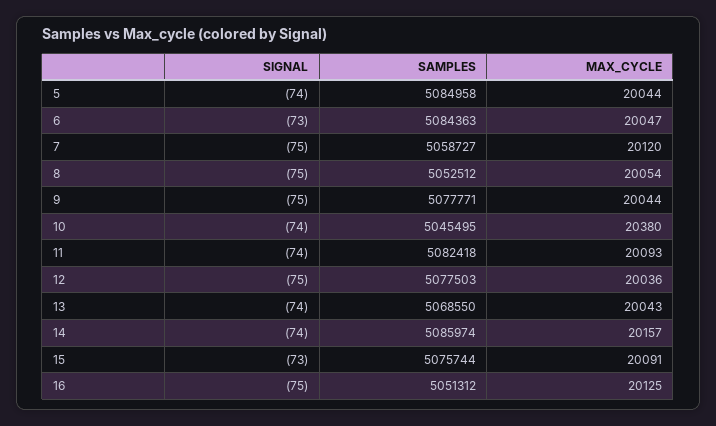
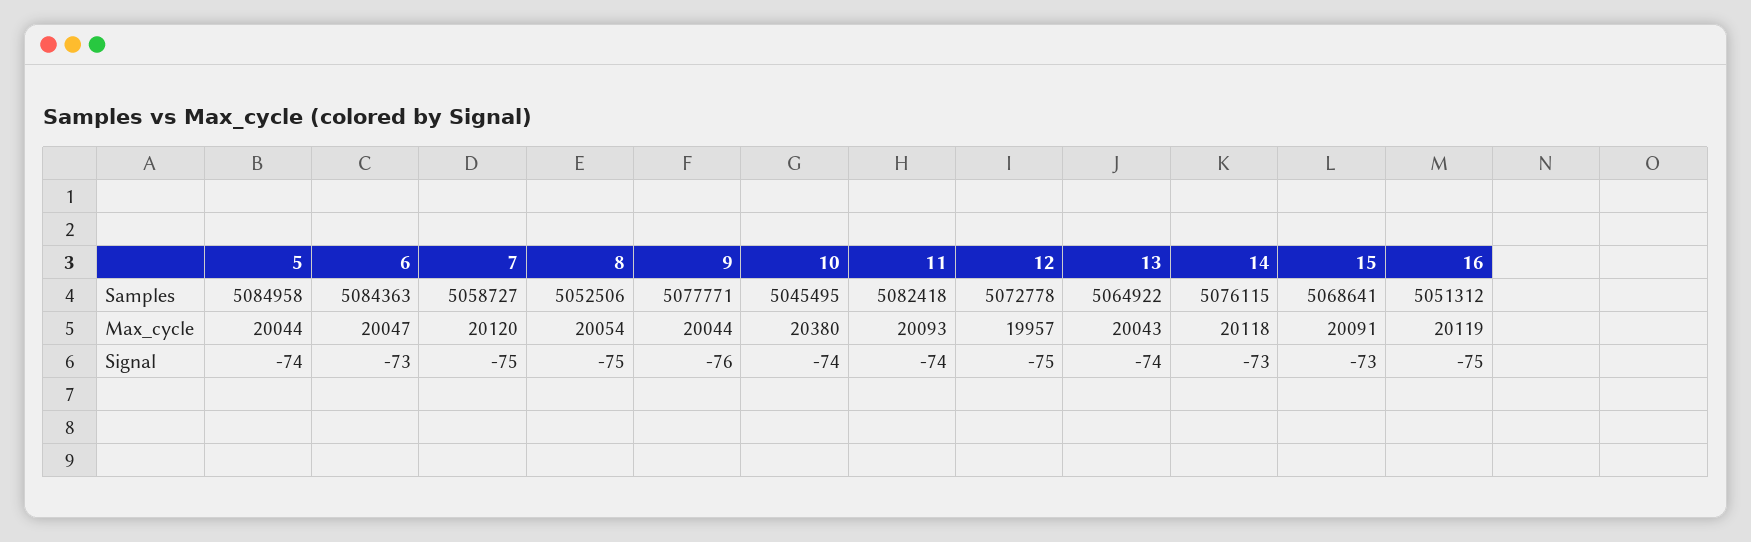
SAMPLES, 8: 5052512 -> 5052506
SIGNAL, 9: -75 -> -76
SAMPLES, 12: 5077503 -> 5072778
MAX_CYCLE, 12: 20036 -> 19957
SAMPLES, 13: 5068550 -> 5064922
SIGNAL, 14: -74 -> -73
SAMPLES, 14: 5085974 -> 5076115
MAX_CYCLE, 14: 20157 -> 20118
SAMPLES, 15: 5075744 -> 5068641
MAX_CYCLE, 16: 20125 -> 20119

